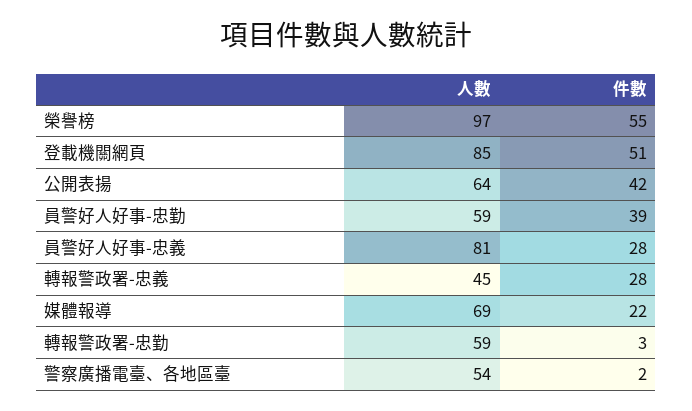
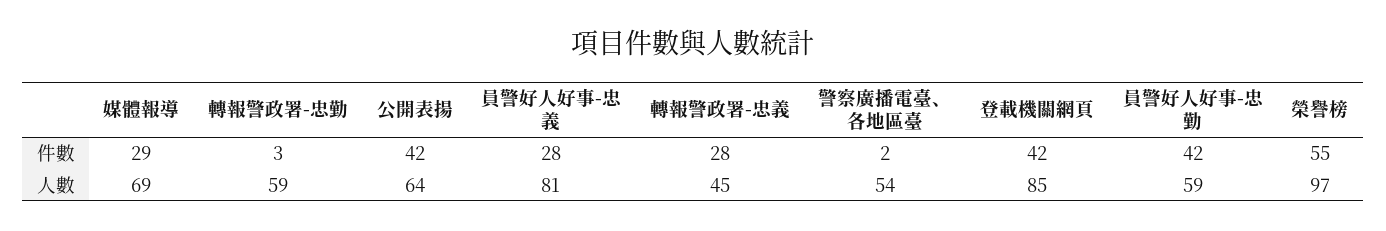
件數, 登載機關網頁: 51 -> 42
件數, 員警好人好事-忠勤: 39 -> 42
件數, 媒體報導: 22 -> 29

